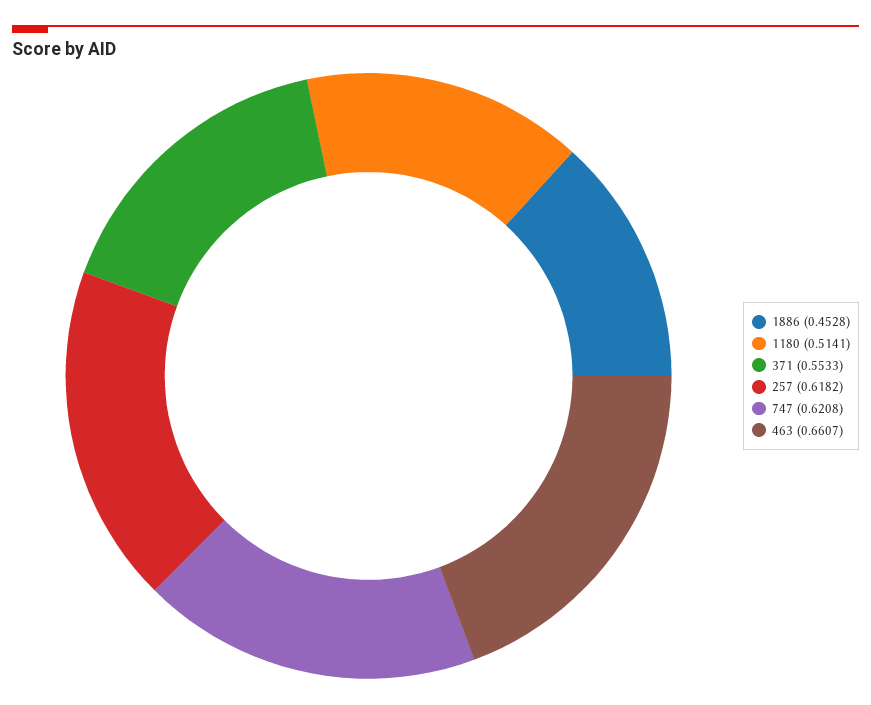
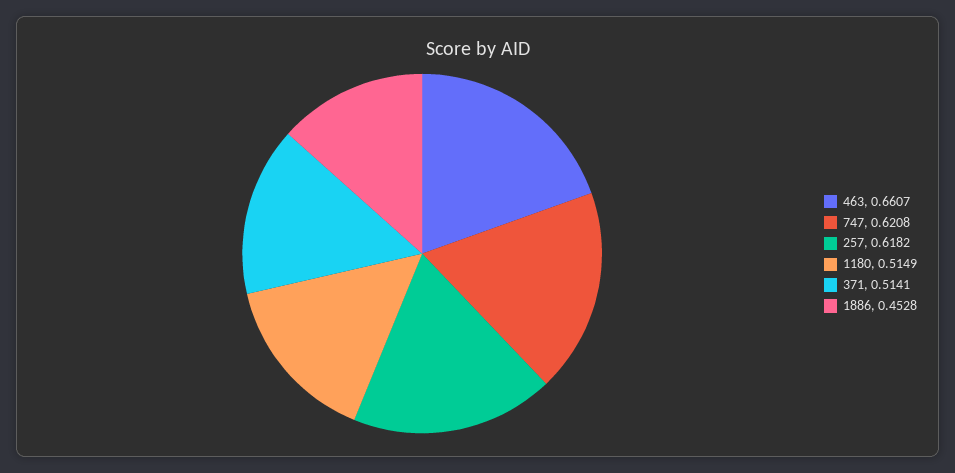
1180: 0.5141 -> 0.5149
371: 0.5533 -> 0.5141

